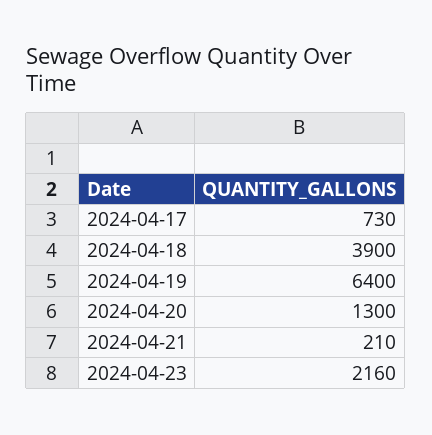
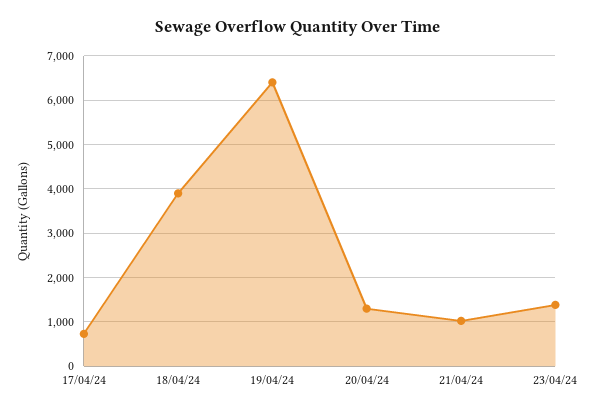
2024-04-21: 210 -> 1000
2024-04-23: 2160 -> 1400

